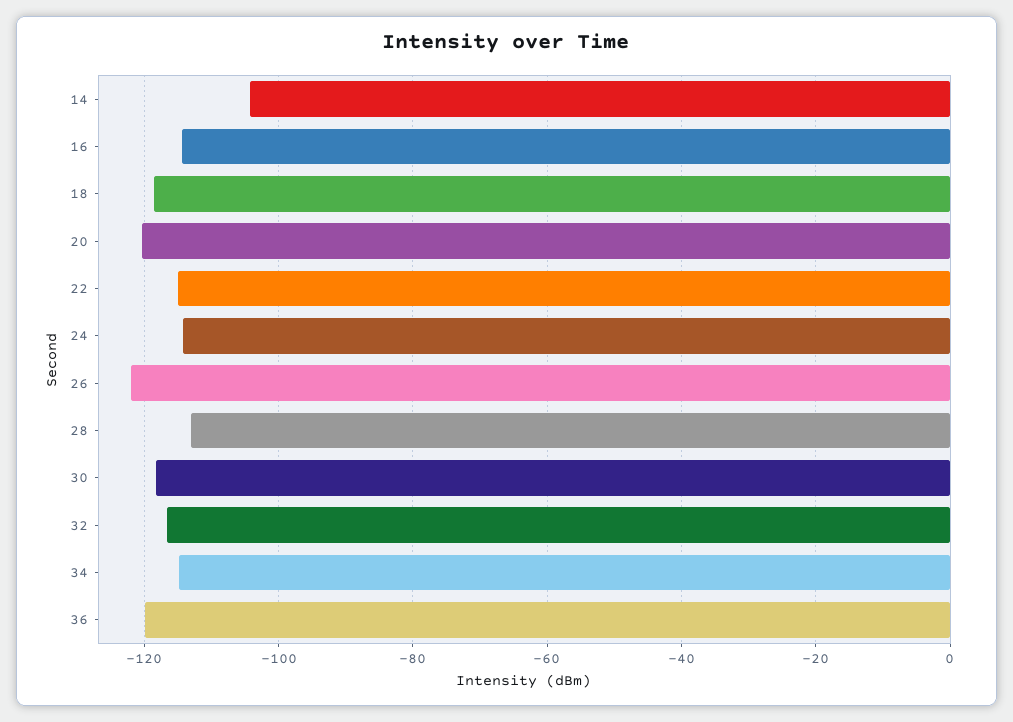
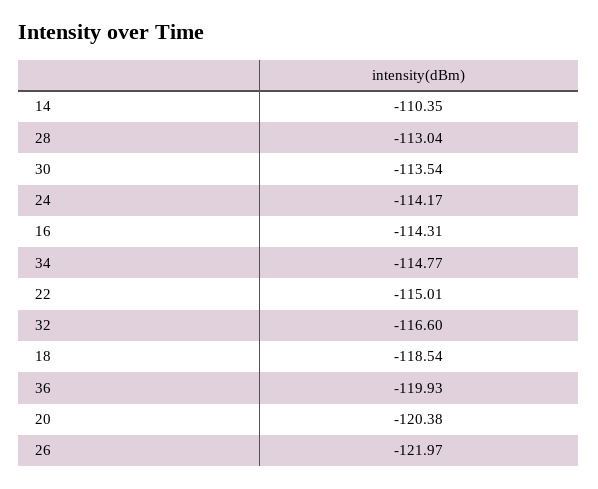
14: -104 -> -110.35
30: -118 -> -113.54

